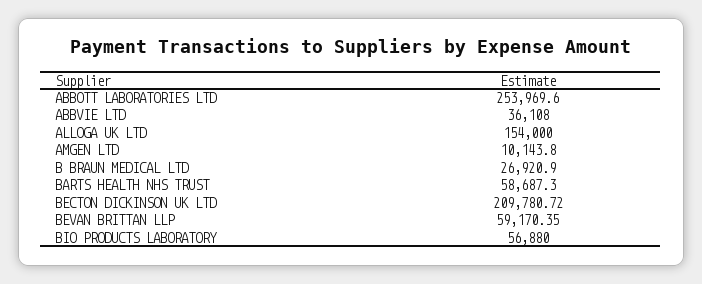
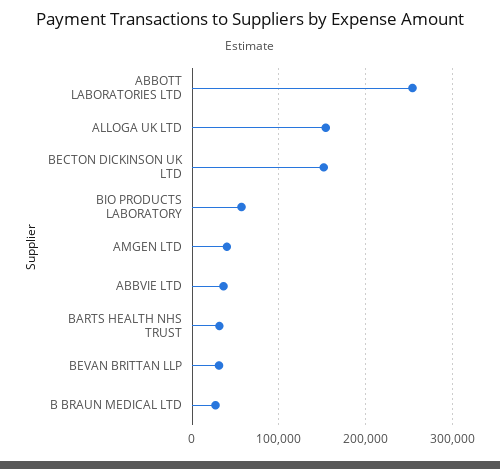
AMGEN LTD: 10143.8 -> 40000
BARTS HEALTH NHS TRUST: 58687.3 -> 30000
BECTON DICKINSON UK LTD: 209780.72 -> 150000
BEVAN BRITTAN LLP: 59170.35 -> 30000

